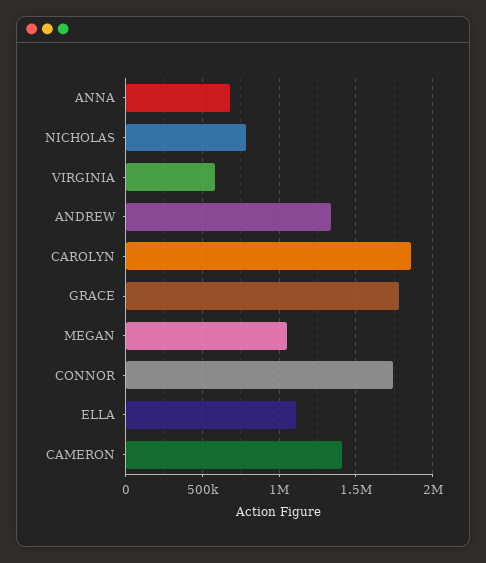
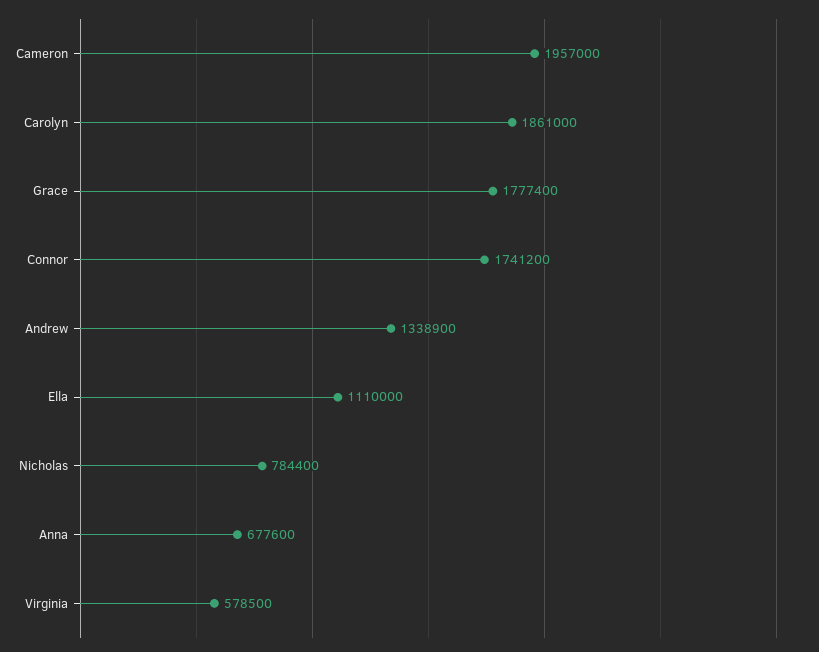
MEGAN: 1050000 -> none
CAMERON: 1400000 -> 1957000

